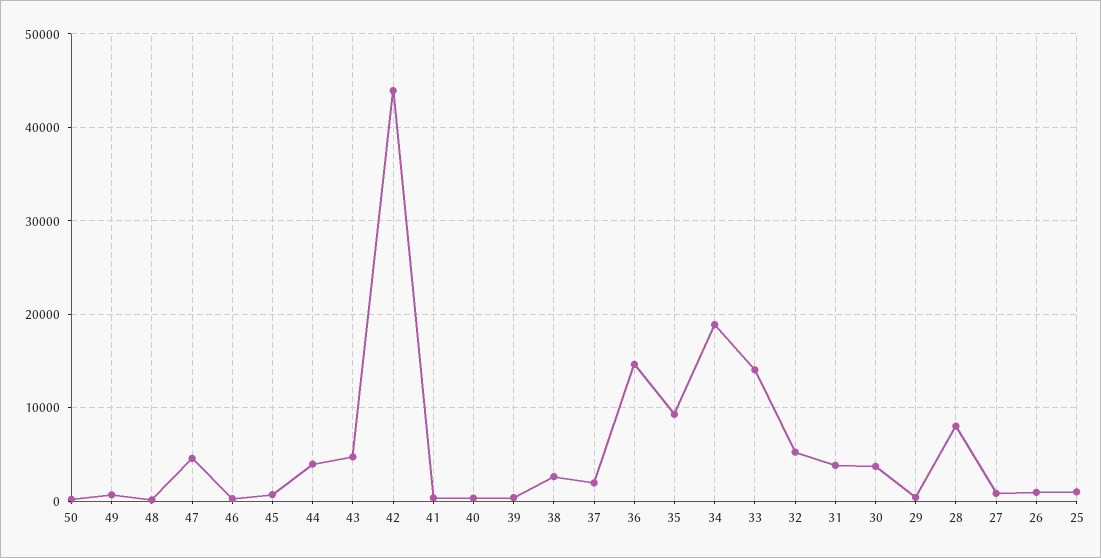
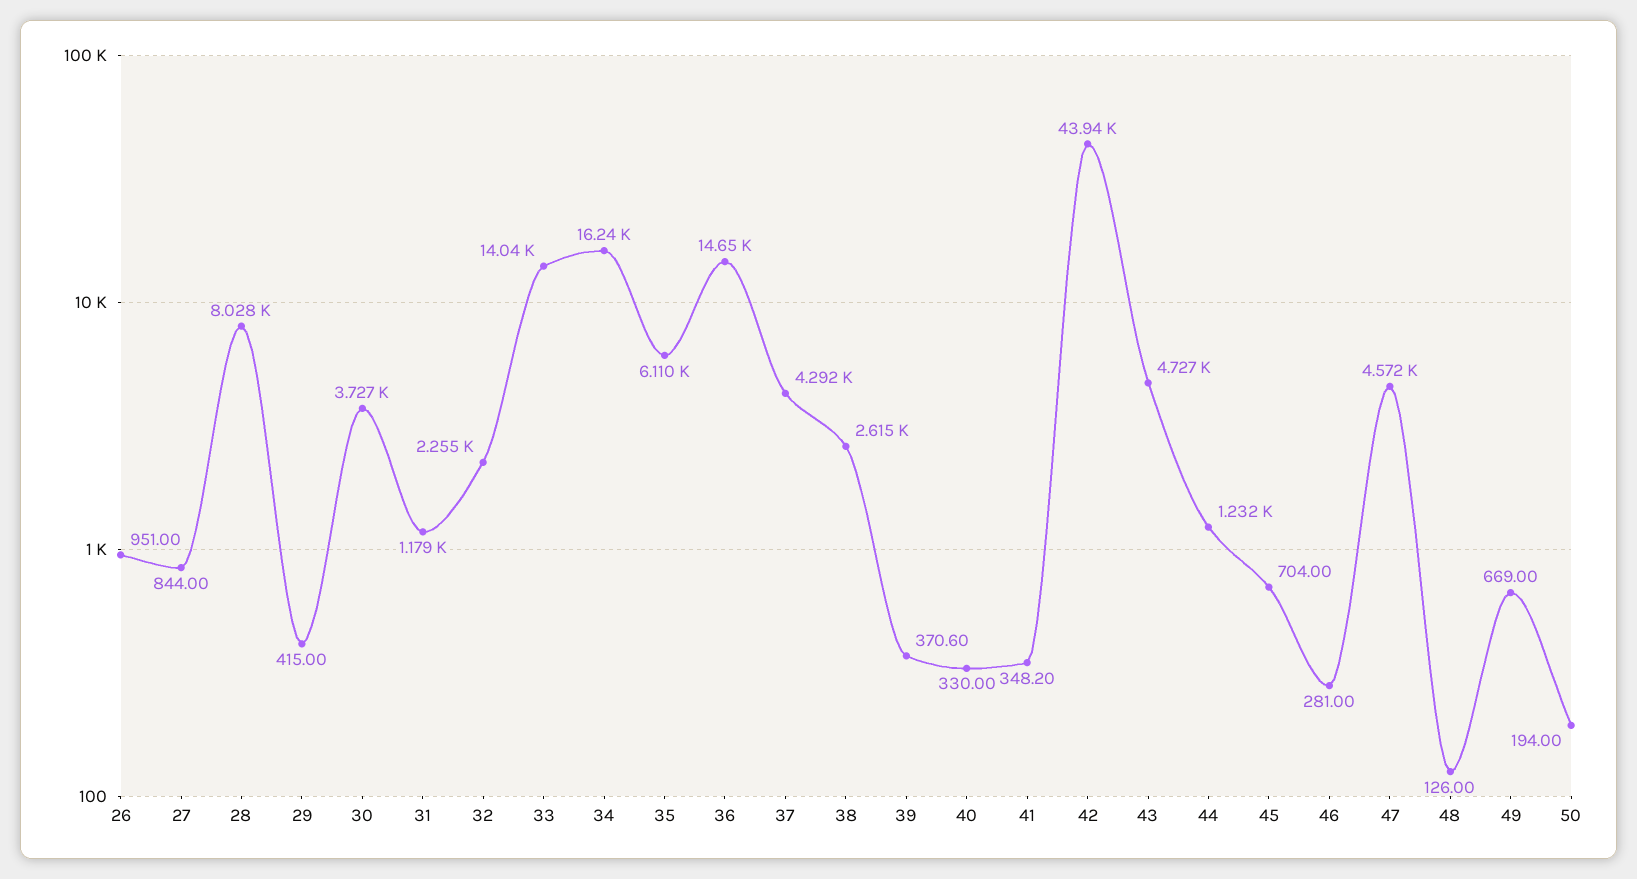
44: 4000 -> 1232
37: 2000 -> 4292
35: 9000 -> 6110
34: 19000 -> 16240
32: 5000 -> 2255
31: 4000 -> 1179
25: 1000 -> none

